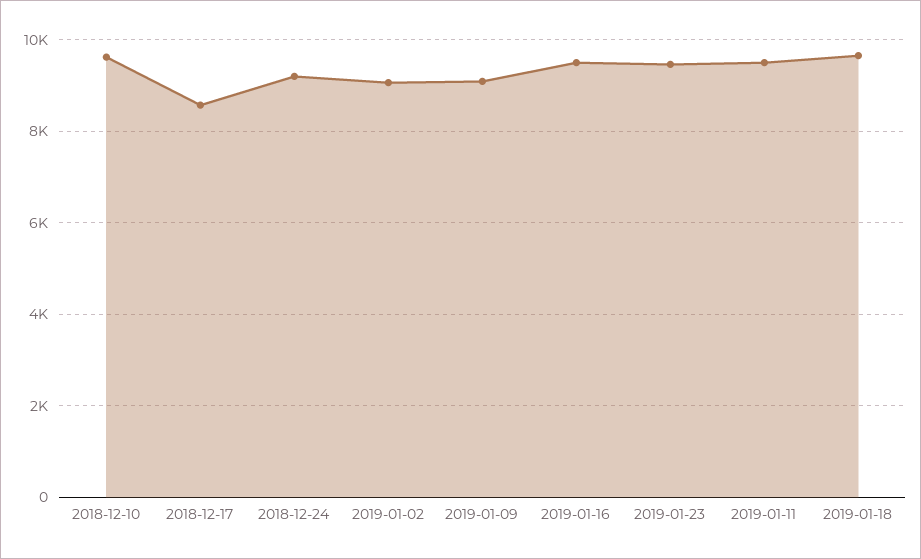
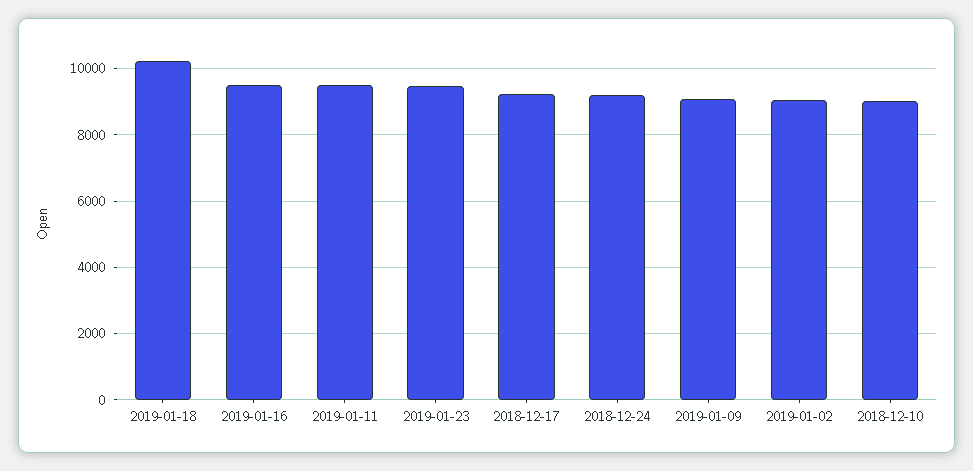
2018-12-10: 9600 -> 9000
2018-12-17: 8600 -> 9200
2019-01-18: 9600 -> 10200

